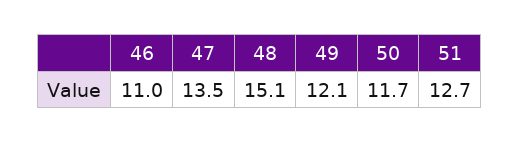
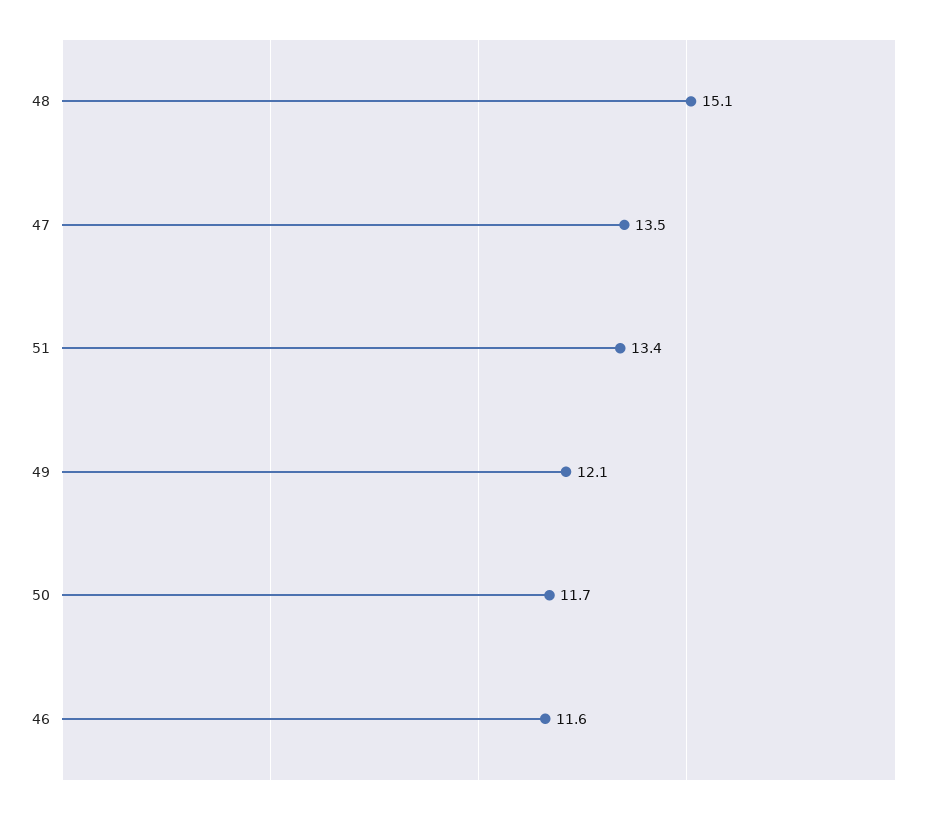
46: 11 -> 11.6
51: 12.7 -> 13.4

